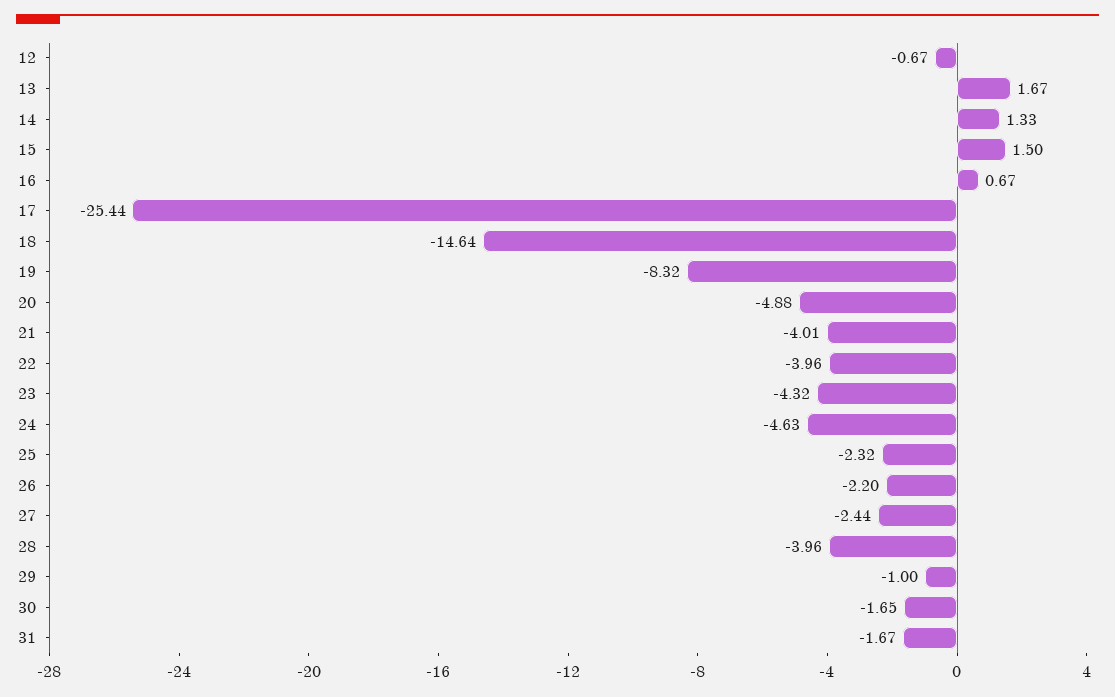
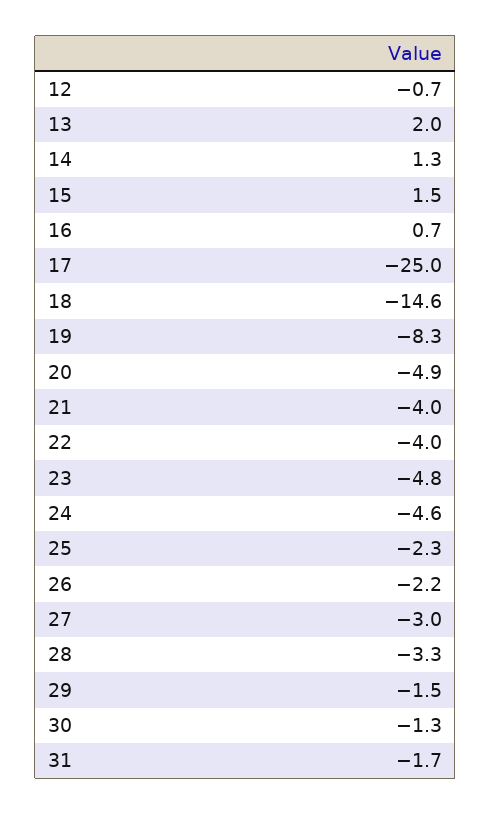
13: 1.67 -> 2
17: -25.44 -> -25
23: -4.32 -> -4.8
27: -2.44 -> -3
28: -3.96 -> -3.3
29: -1 -> -1.5
30: -1.65 -> -1.3

